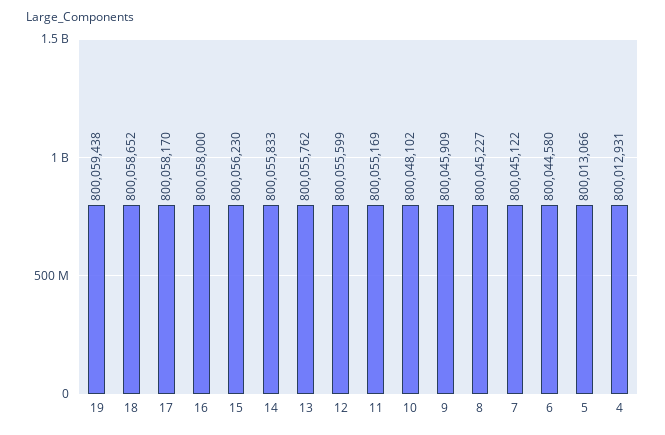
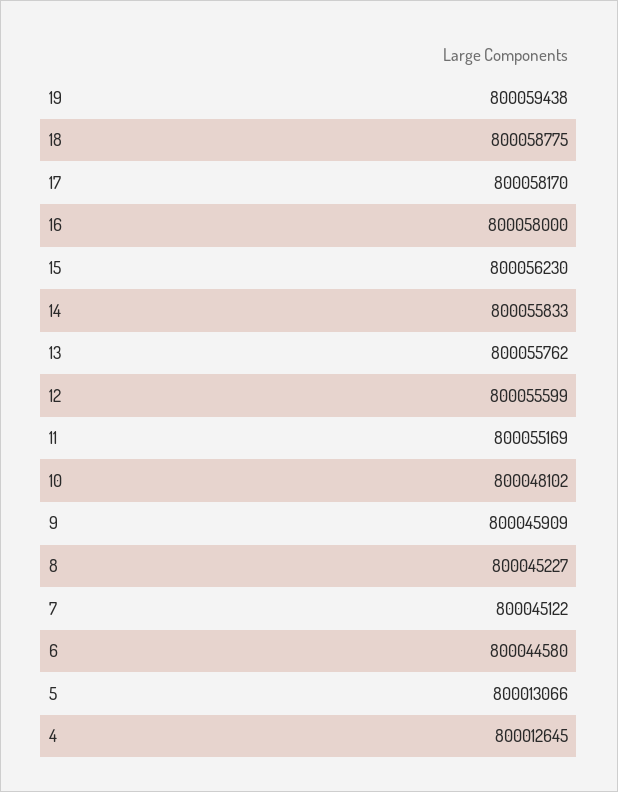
18: 800058652 -> 800058775
4: 800012931 -> 800012645

